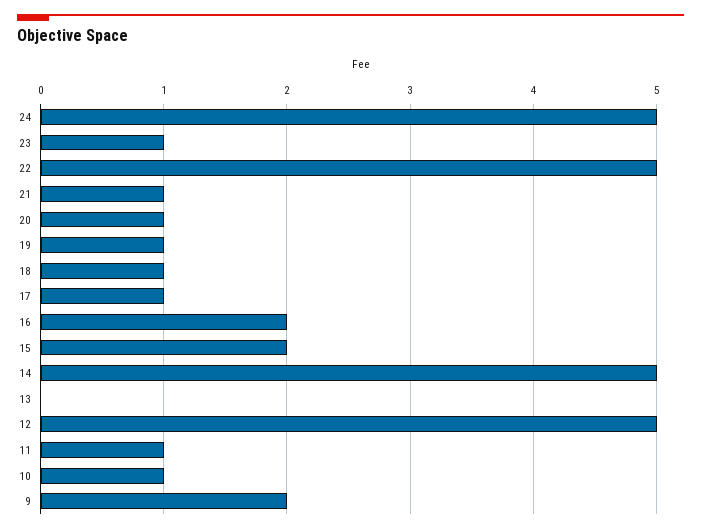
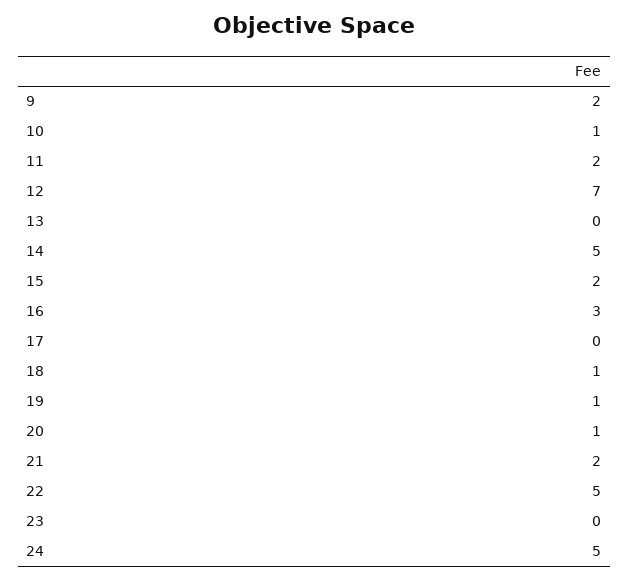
23: 1 -> 0
21: 1 -> 2
17: 1 -> 0
16: 2 -> 3
12: 5 -> 7
11: 1 -> 2

